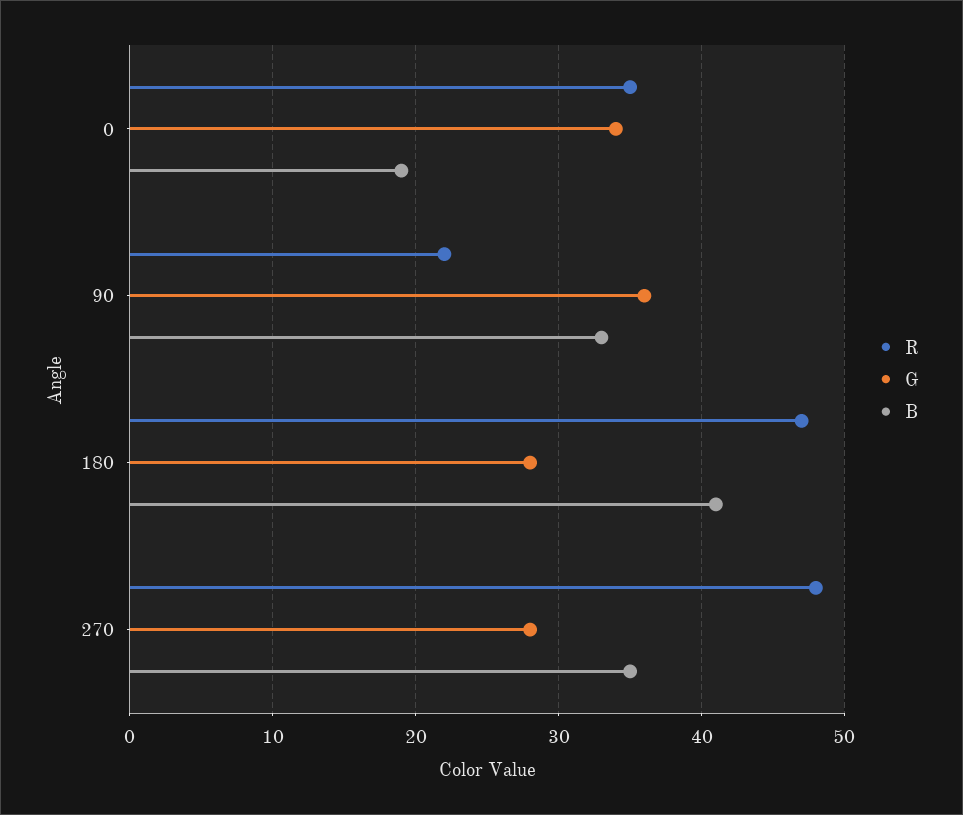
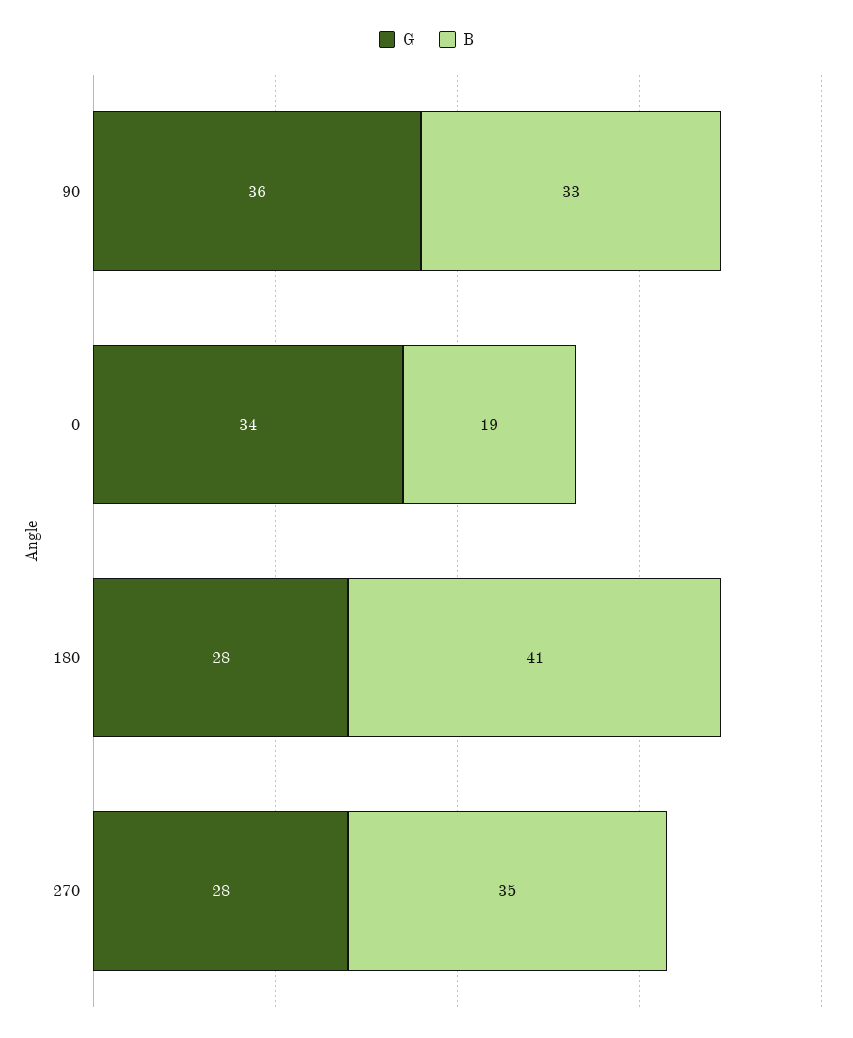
R, 0: 35 -> none
R, 90: 22 -> none
R, 180: 47 -> none
R, 270: 48 -> none

